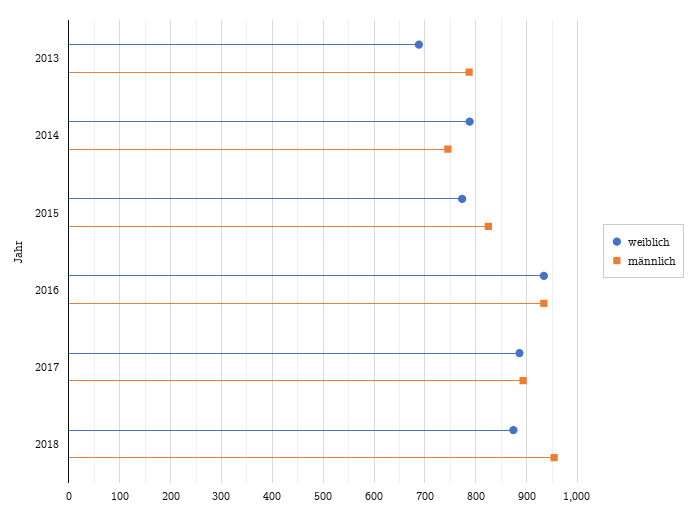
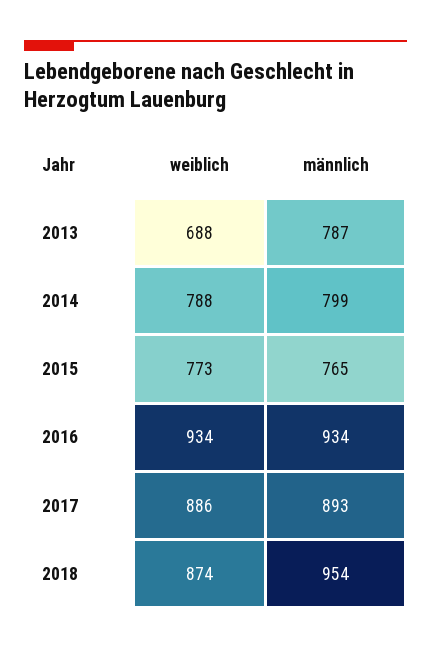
männlich, 2014: 740 -> 799
männlich, 2015: 820 -> 765

